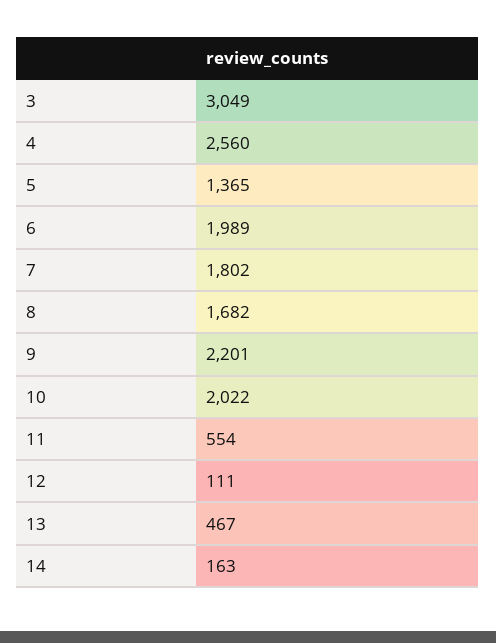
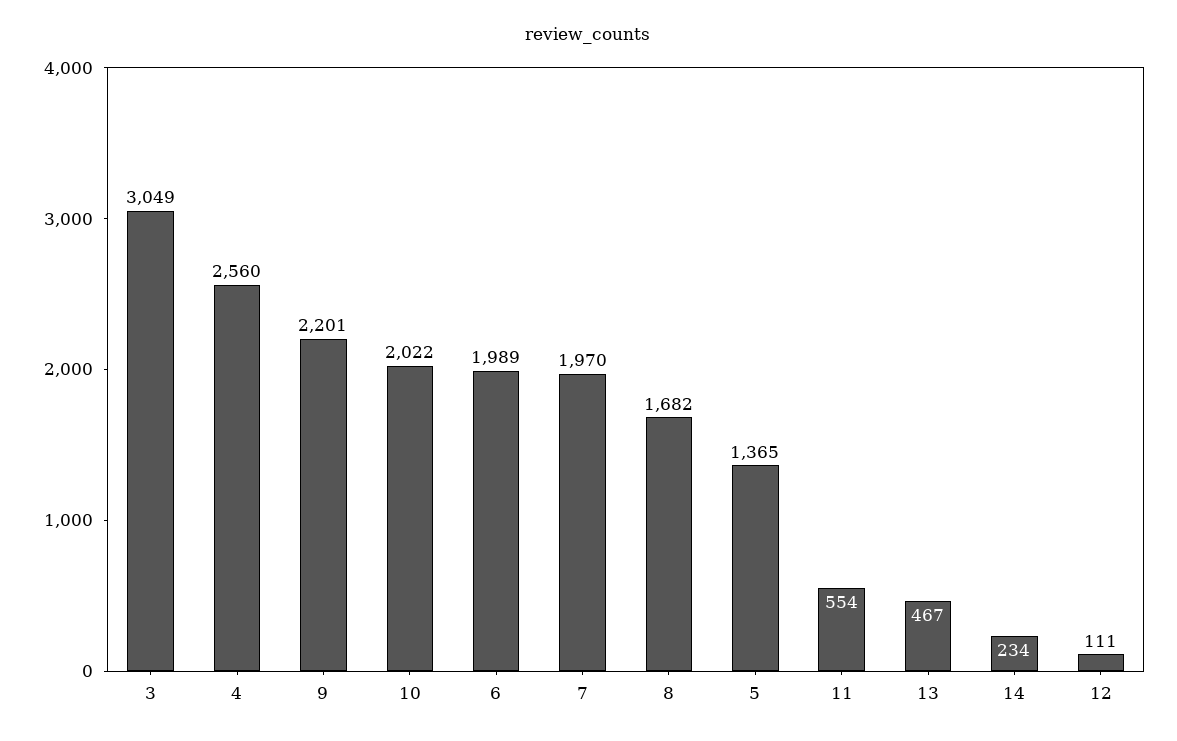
7: 1802 -> 1970
14: 163 -> 234

